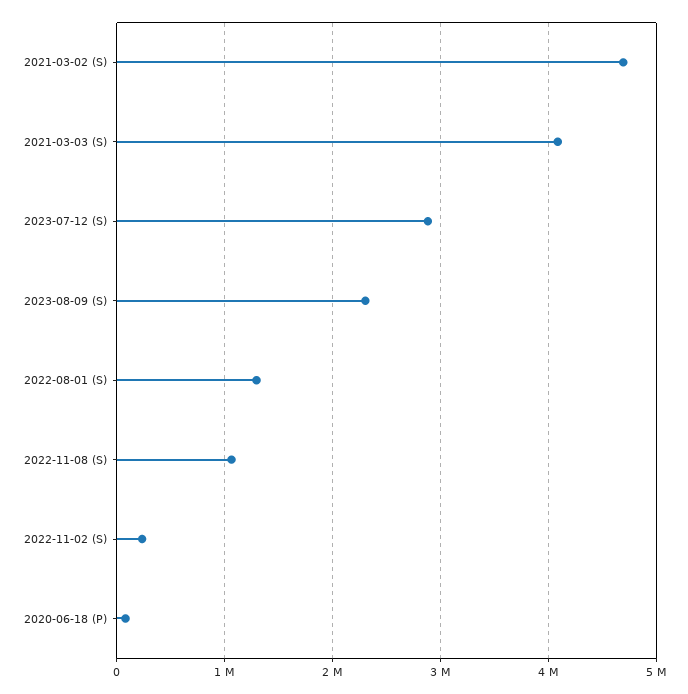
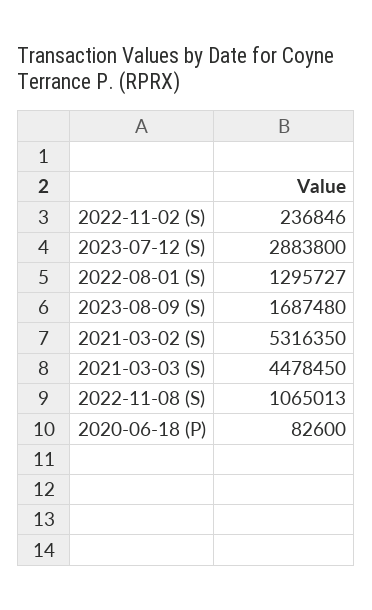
2021-03-02 (S): 4700000 -> 5316350
2021-03-03 (S): 4100000 -> 4478450
2023-08-09 (S): 2300000 -> 1687480

